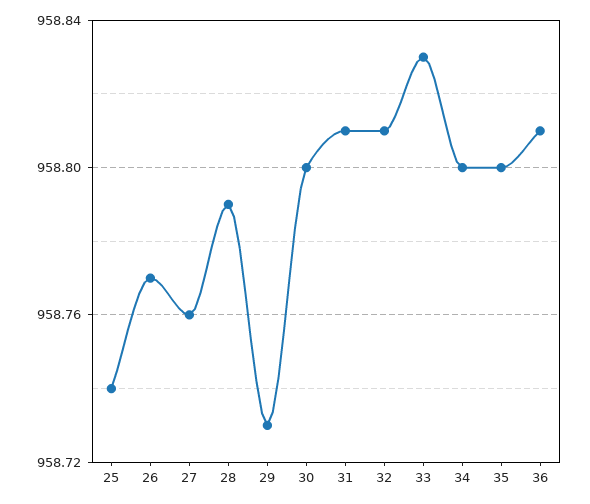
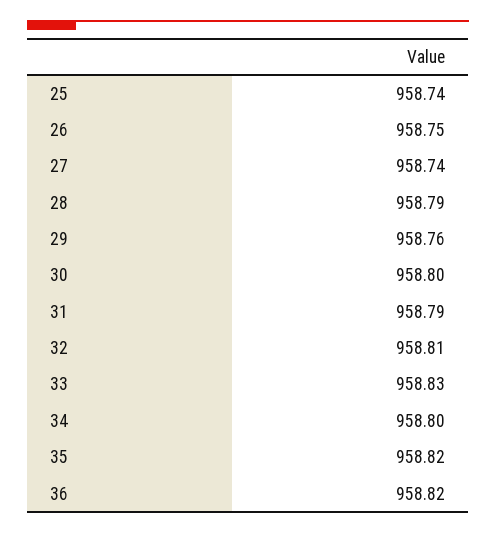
26: 958.77 -> 958.75
27: 958.76 -> 958.74
29: 958.73 -> 958.76
31: 958.81 -> 958.79
35: 958.8 -> 958.82
36: 958.81 -> 958.82

